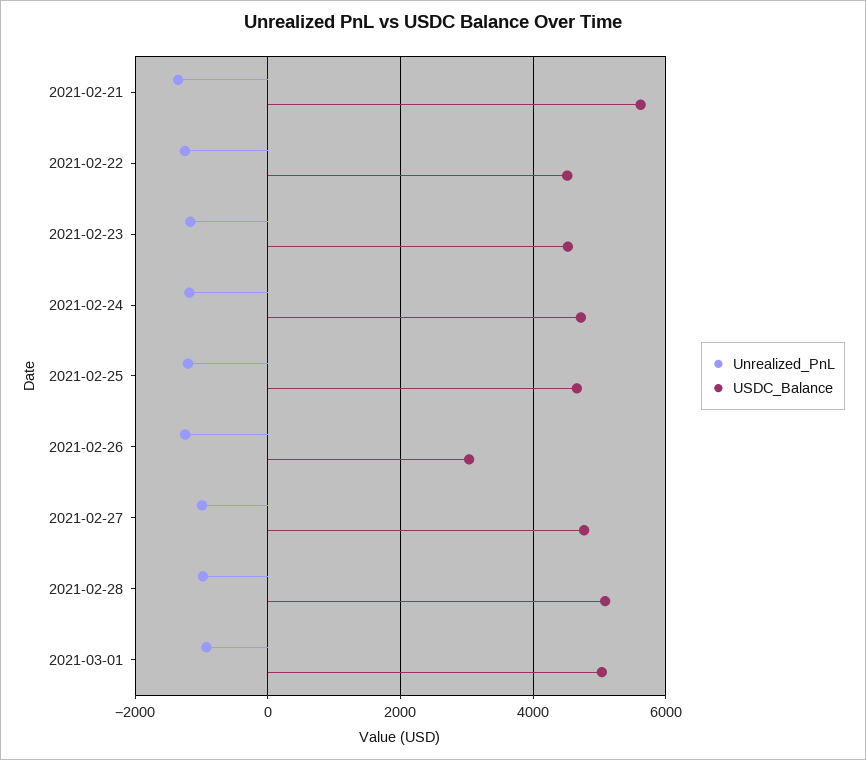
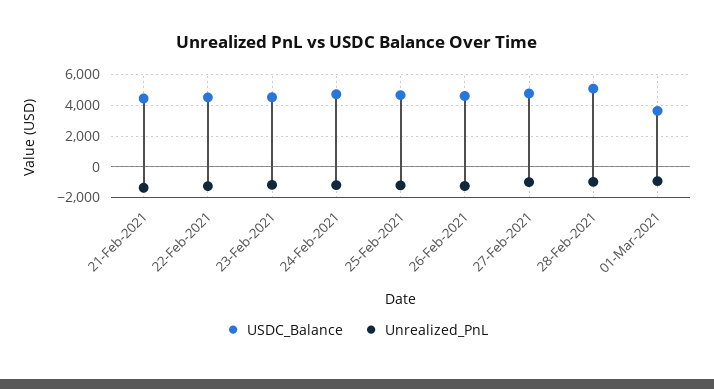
USDC_Balance, 2021-02-21: 5600 -> 4500
USDC_Balance, 2021-02-26: 3000 -> 4500
USDC_Balance, 2021-03-01: 5000 -> 3500

